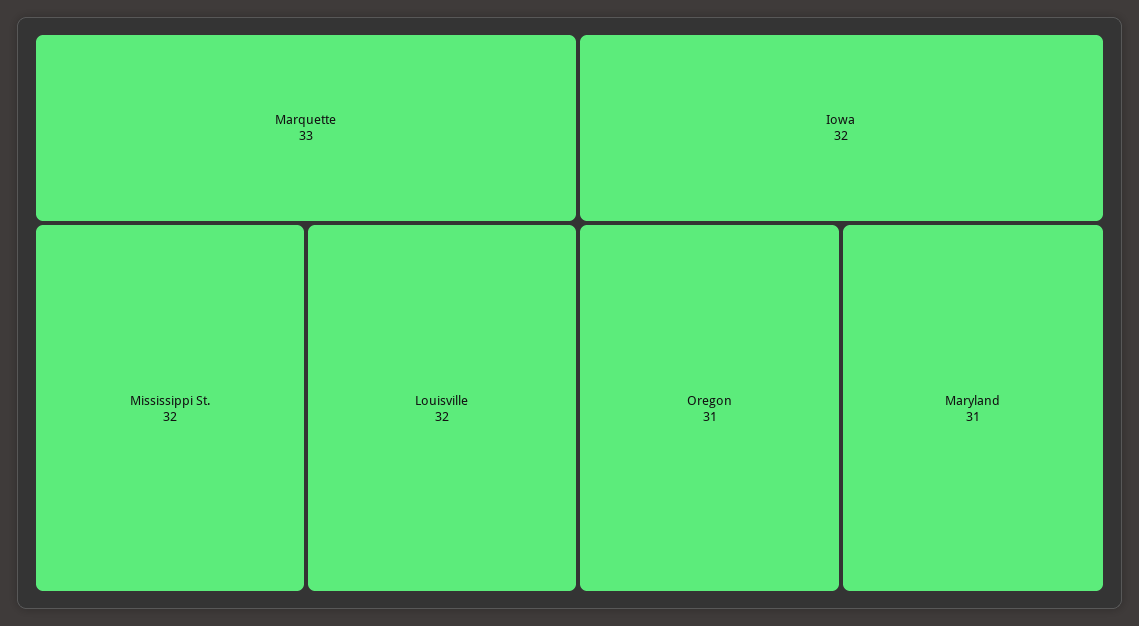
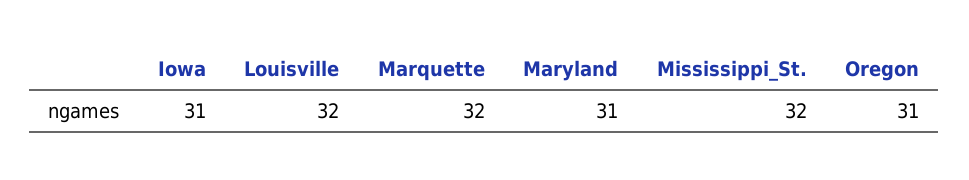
Marquette: 33 -> 32
Iowa: 32 -> 31

